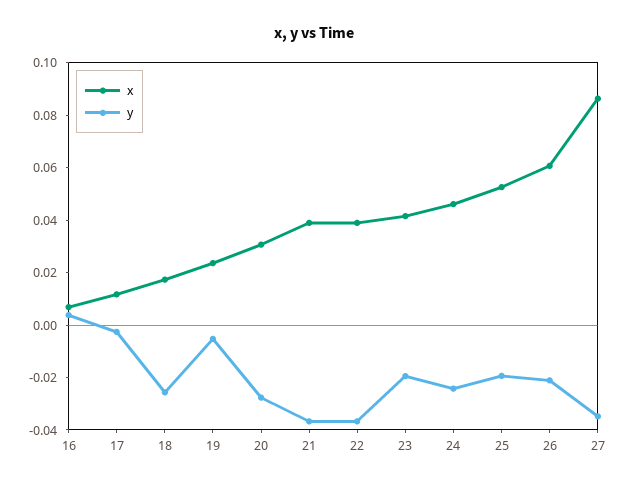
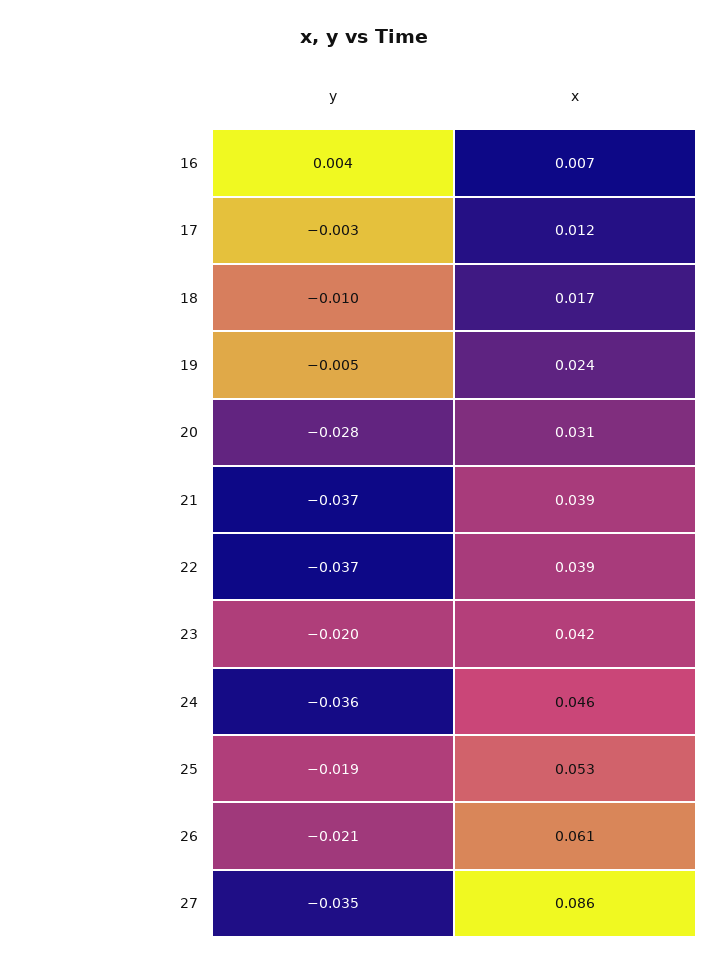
y, 18: -0.025 -> -0.01
y, 24: -0.025 -> -0.036

